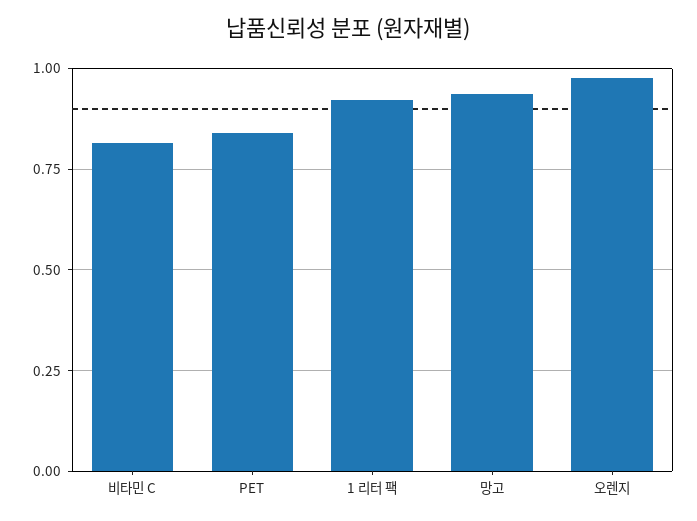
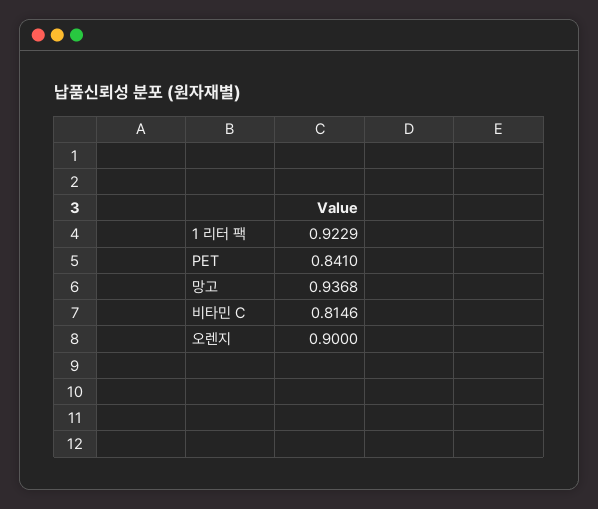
오렌지: 0.975 -> 0.9

